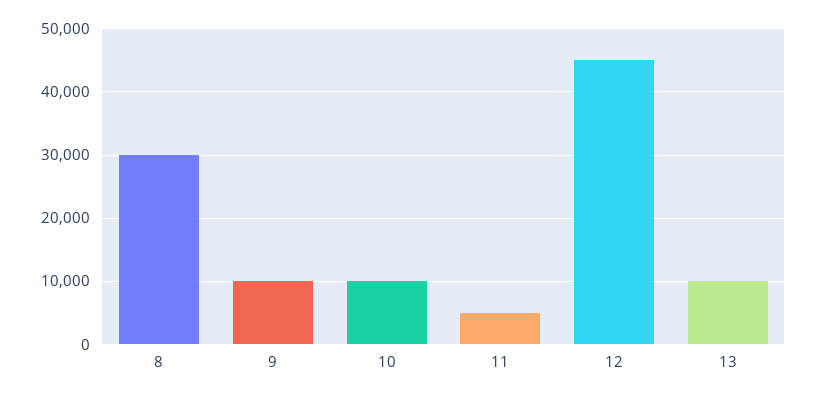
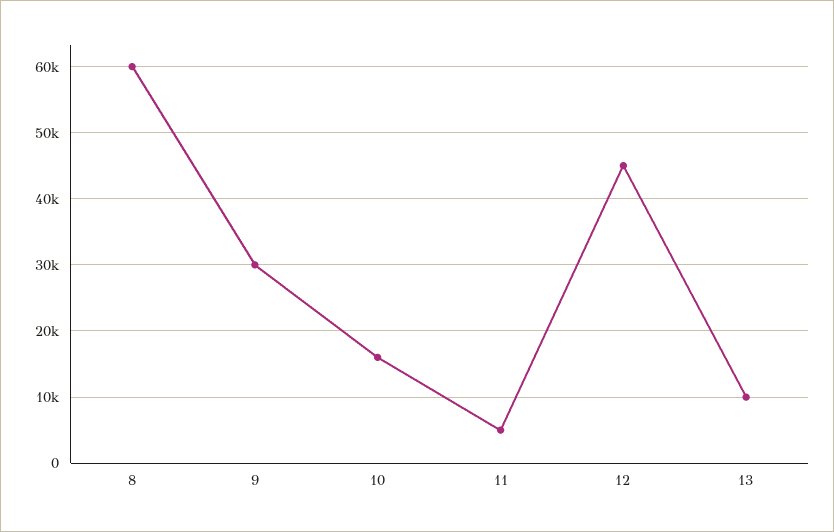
8: 30000 -> 60000
9: 10000 -> 30000
10: 10000 -> 16000

